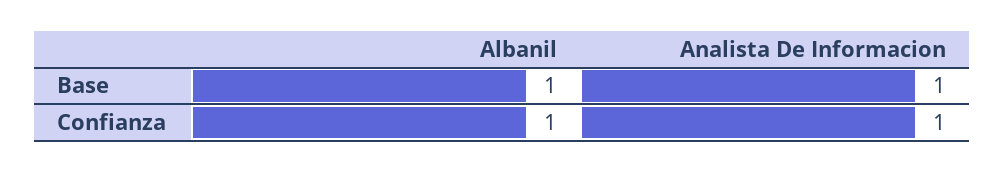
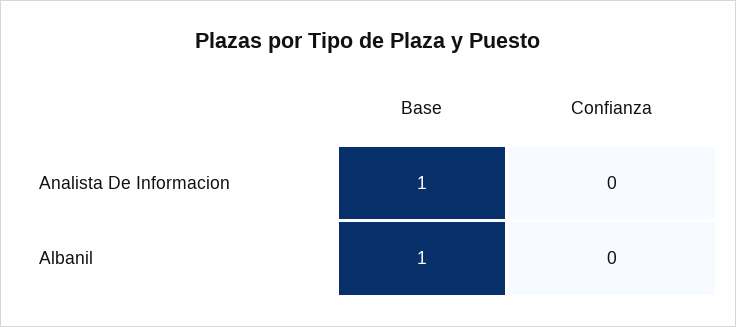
Albanil, Confianza: 1 -> 0
Analista De Informacion, Confianza: 1 -> 0

